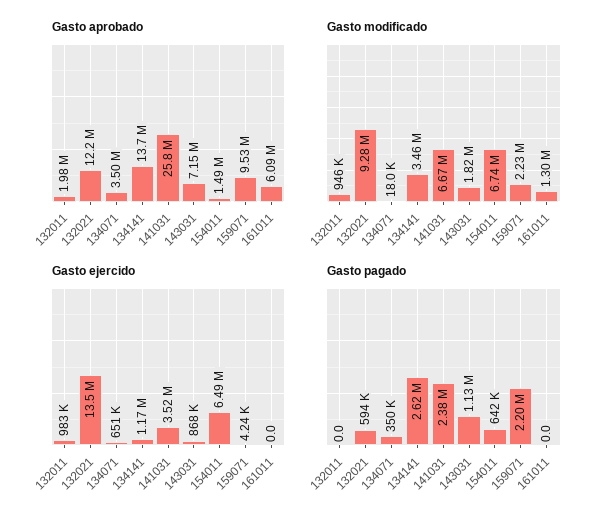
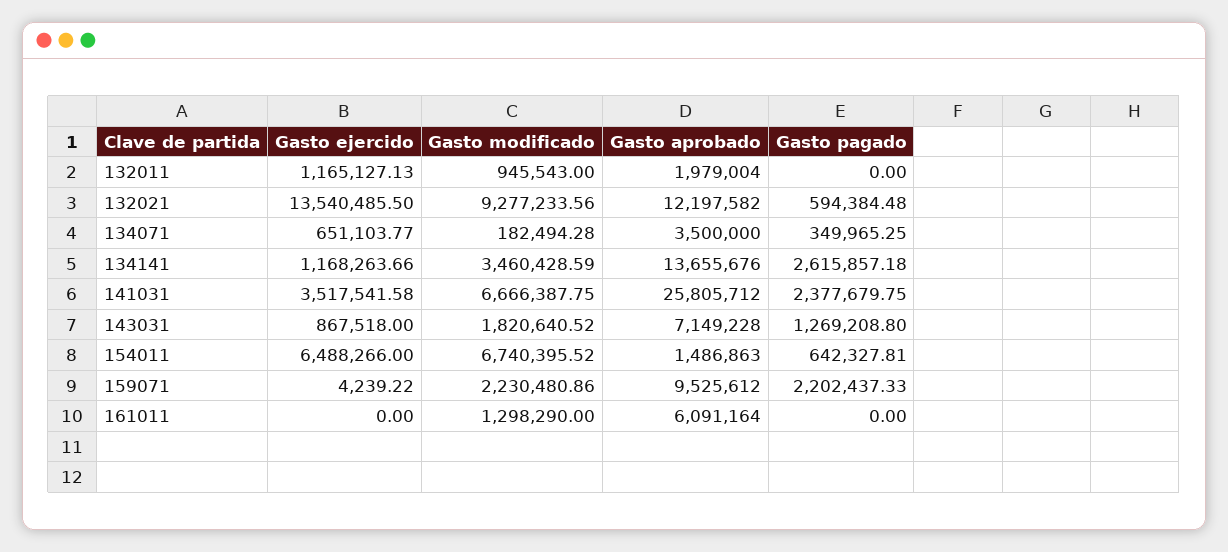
Gasto modificado, 134071: 18000 -> 182494.28
Gasto ejercido, 132011: 983000 -> 1165127.13
Gasto pagado, 143031: 1130000 -> 1269208.8

